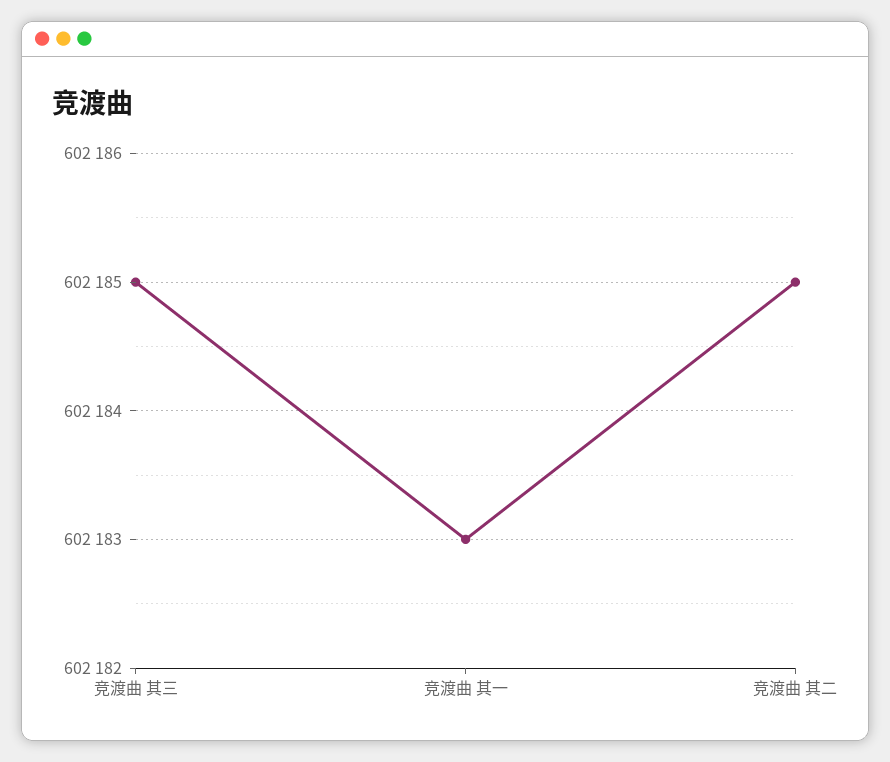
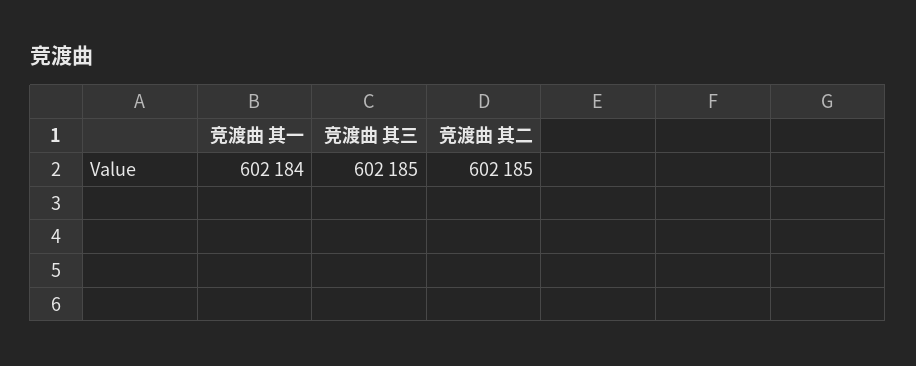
竞渡曲 其一: 602183 -> 602184

